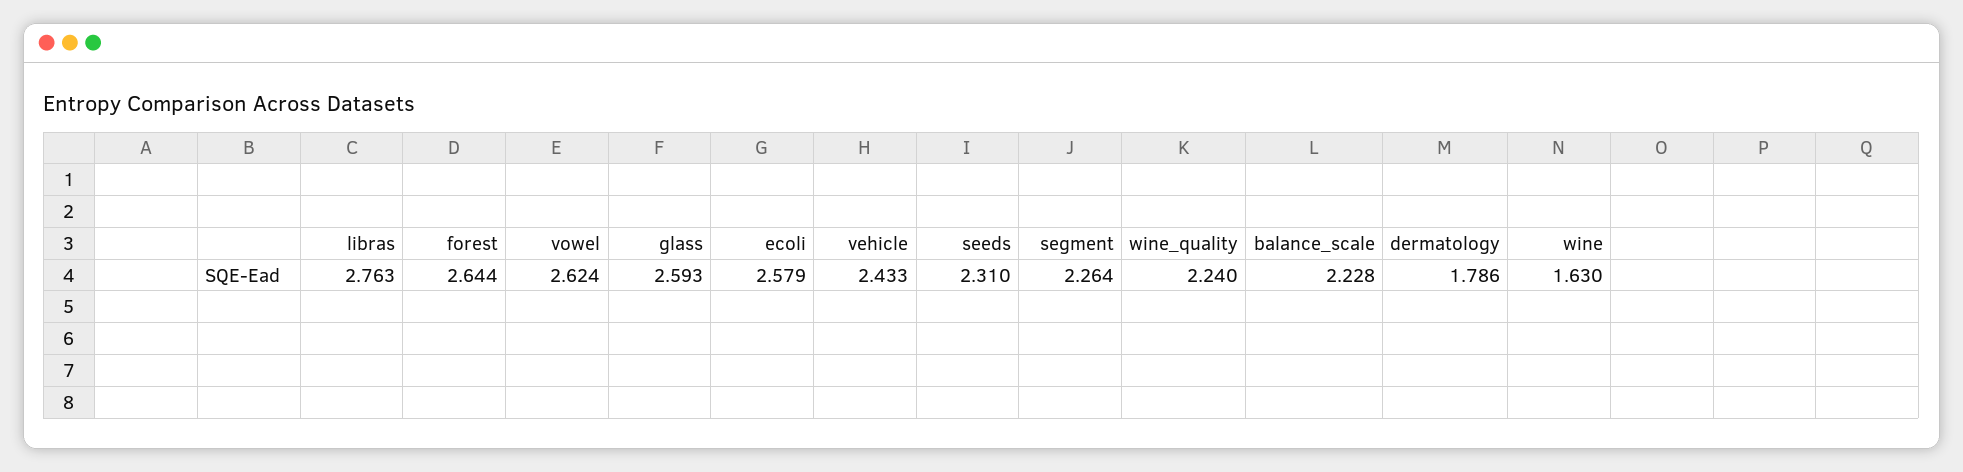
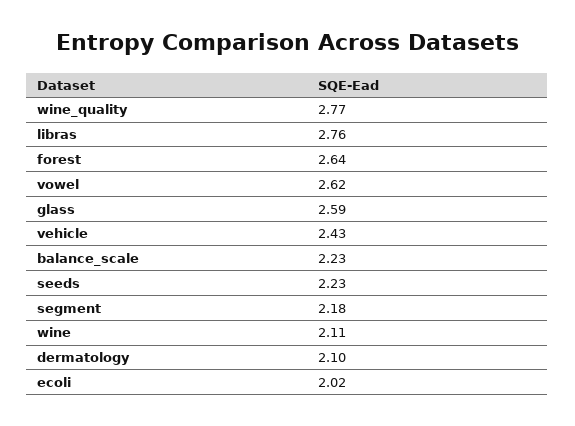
ecoli: 2.579 -> 2.02
seeds: 2.31 -> 2.23
segment: 2.264 -> 2.18
wine_quality: 2.24 -> 2.77
dermatology: 1.786 -> 2.1
wine: 1.63 -> 2.11

